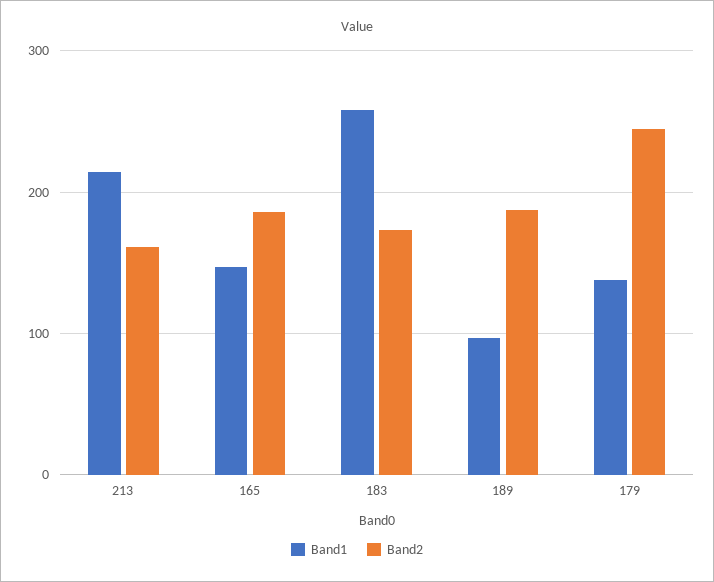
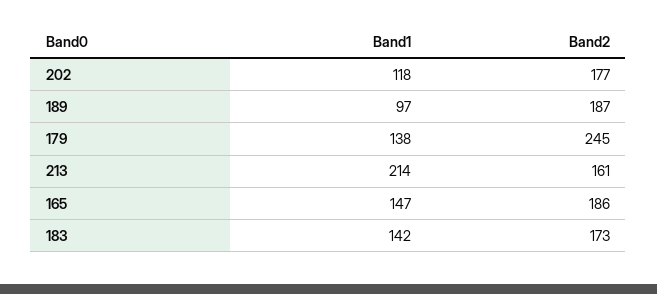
Band1, 183: 260 -> 142
Band1, 202: none -> 118
Band2, 202: none -> 177

